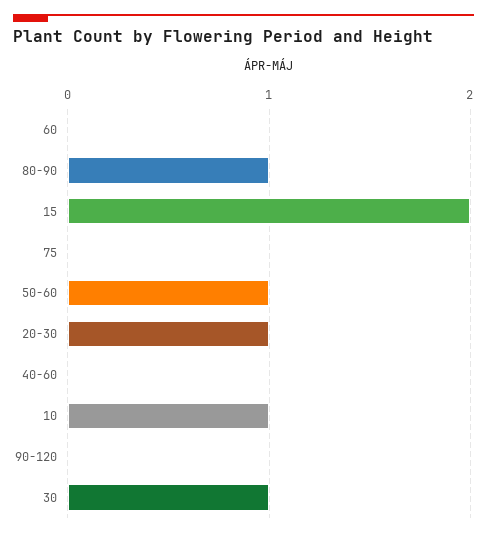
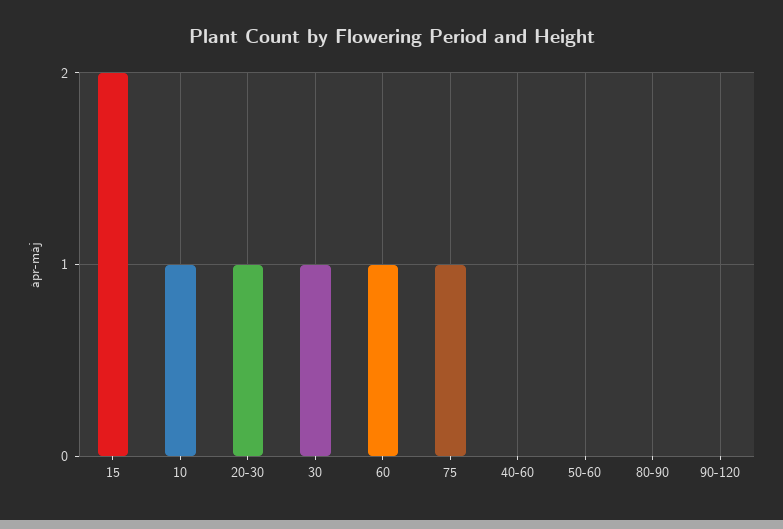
60: 0 -> 1
80-90: 1 -> 0
75: 0 -> 1
50-60: 1 -> 0

